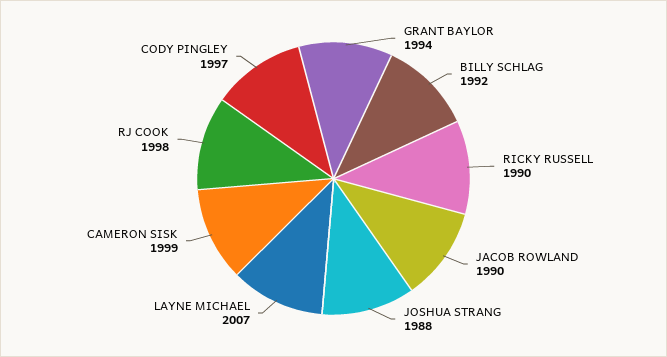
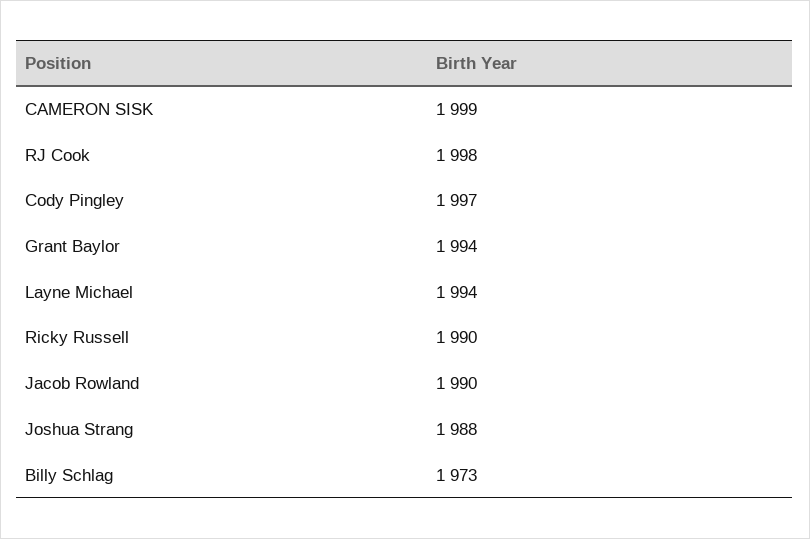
BILLY SCHLAG: 1992 -> 1973
LAYNE MICHAEL: 2007 -> 1994

